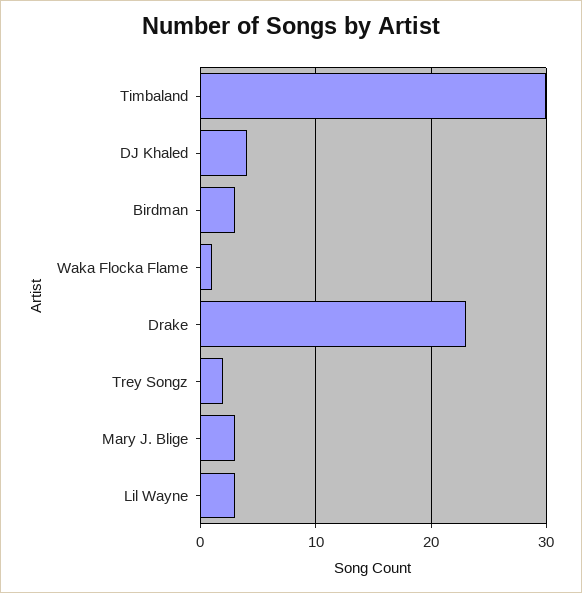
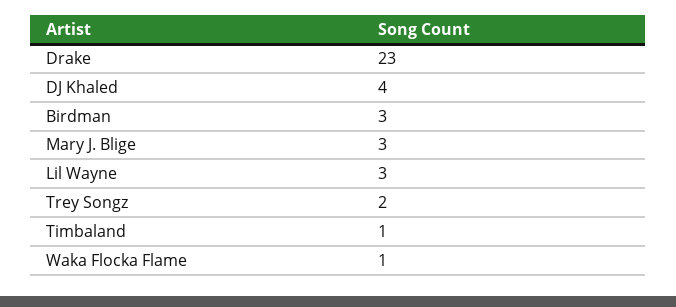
Timbaland: 30 -> 1

